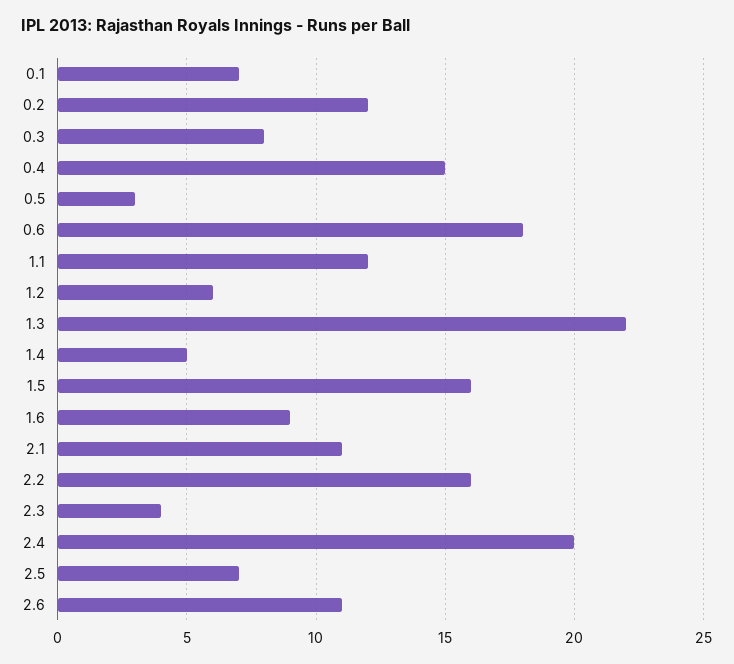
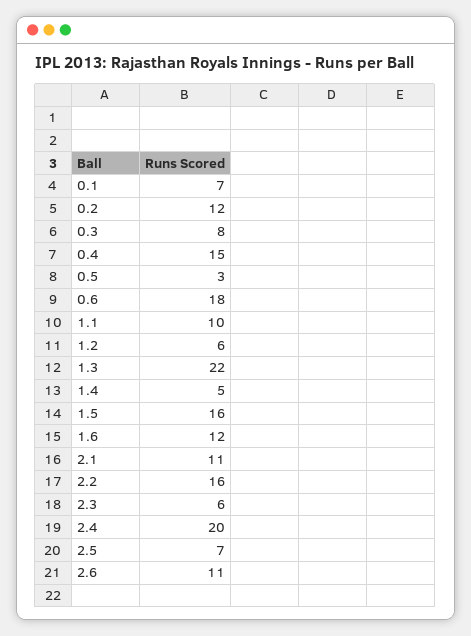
1.1: 12 -> 10
1.6: 9 -> 12
2.3: 4 -> 6

